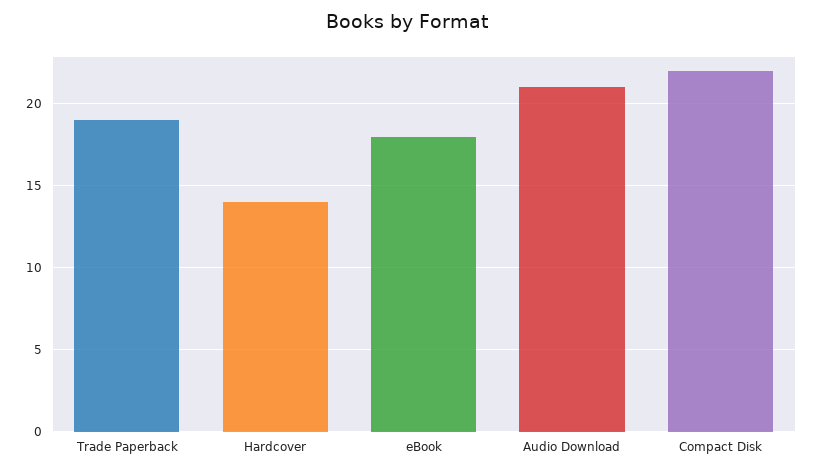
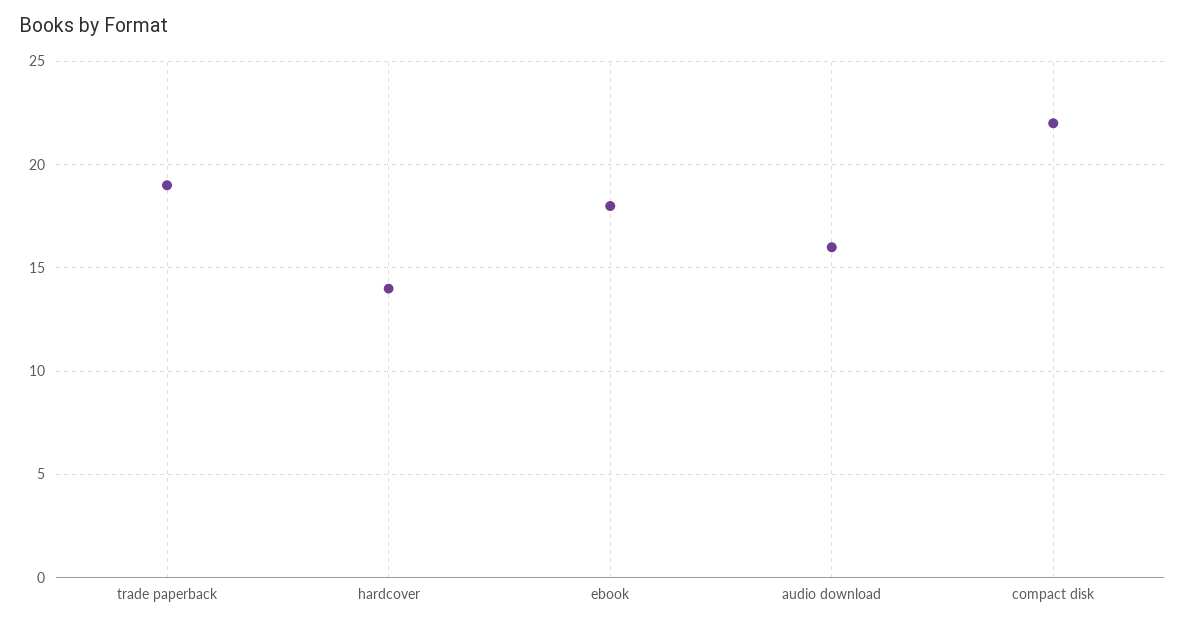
Audio Download: 21 -> 16

